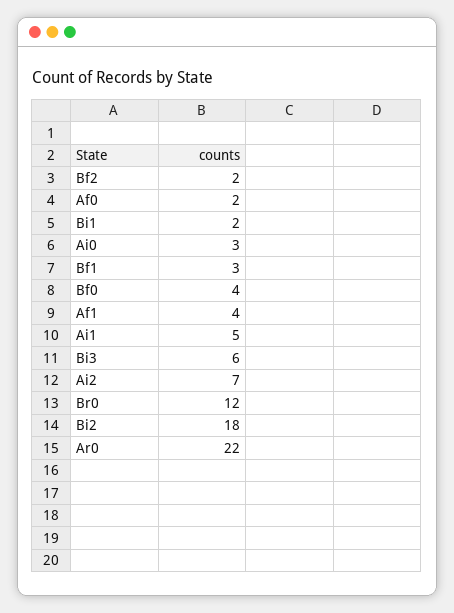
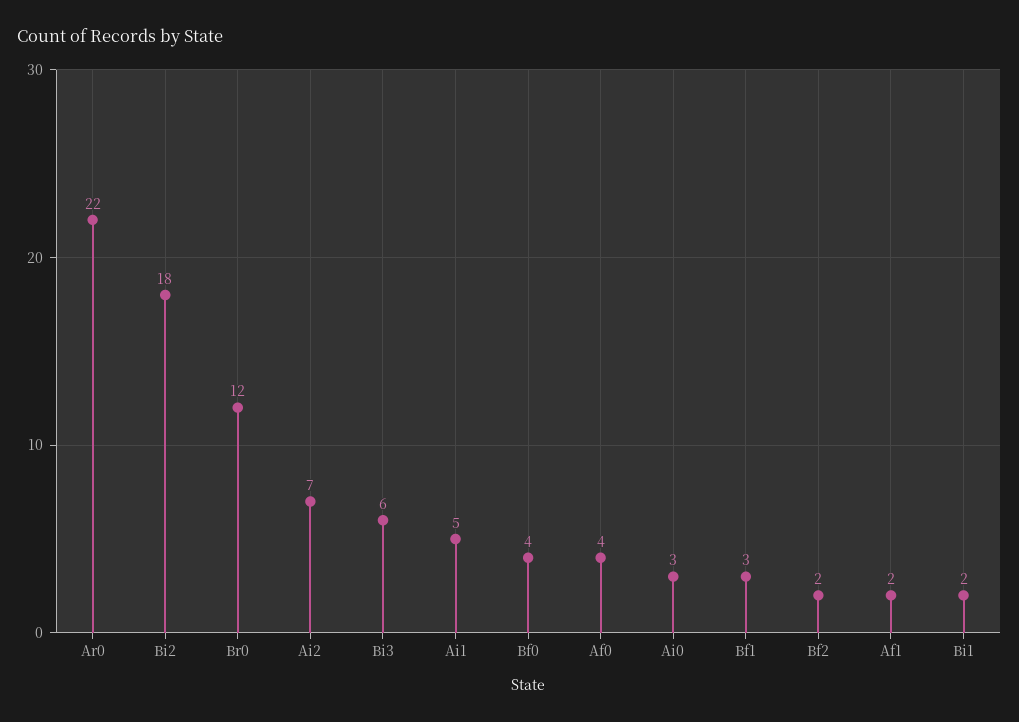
Af0: 2 -> 4
Af1: 4 -> 2

